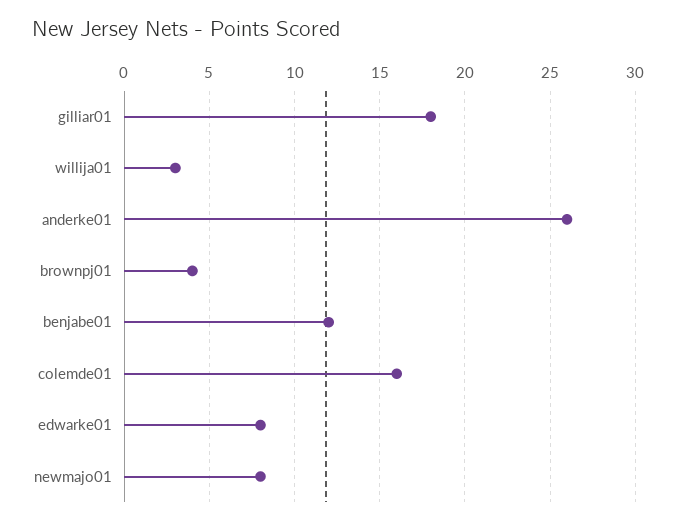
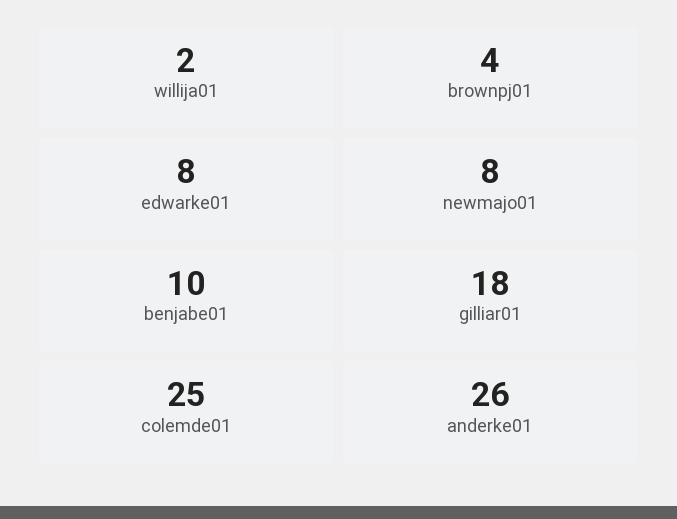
willija01: 3 -> 2
benjabe01: 12 -> 10
colemde01: 16 -> 25

